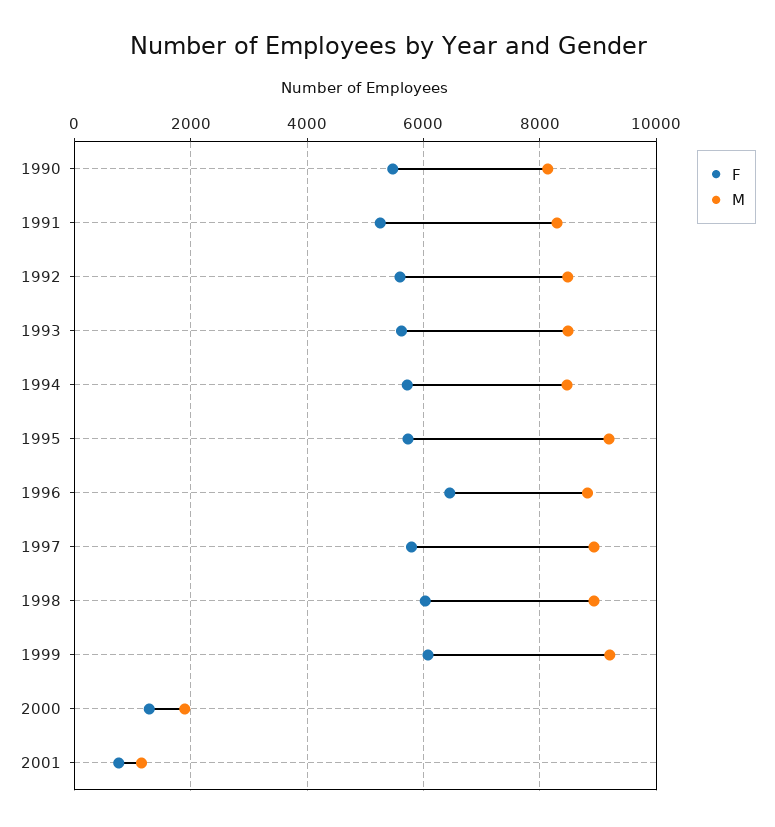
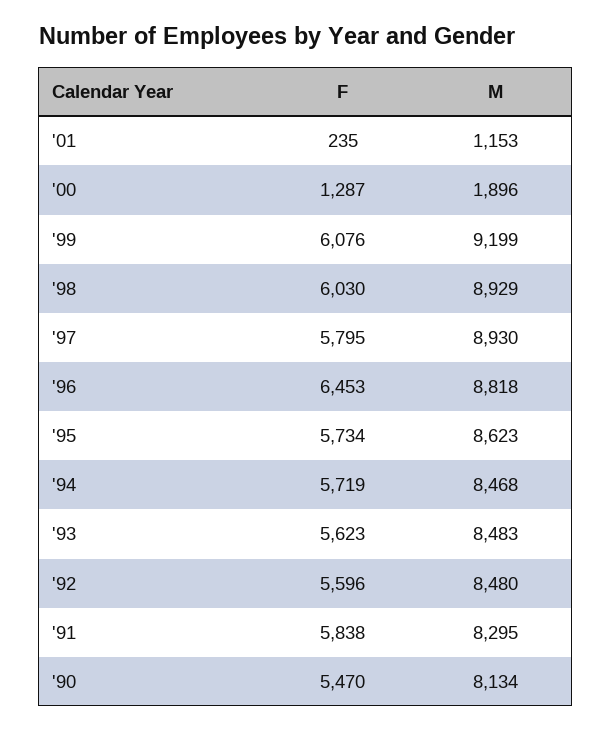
F, 1991: 5200 -> 5838
M, 1995: 9200 -> 8623
F, 2001: 800 -> 235

